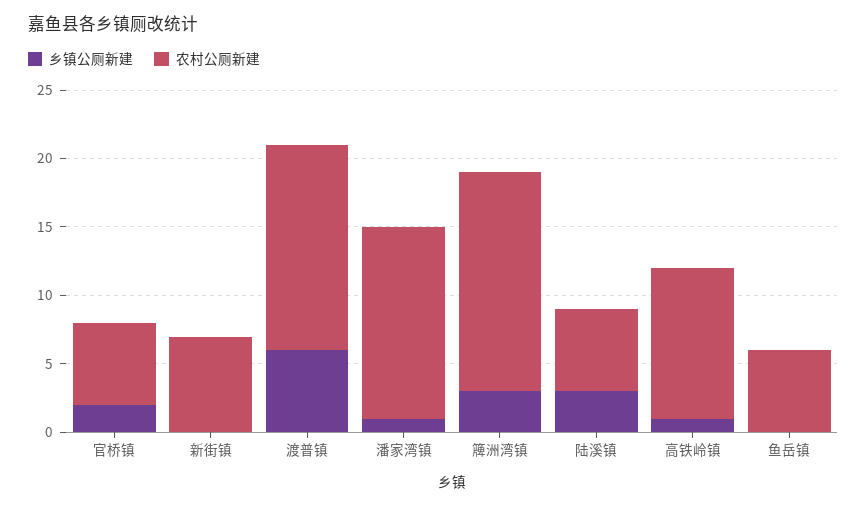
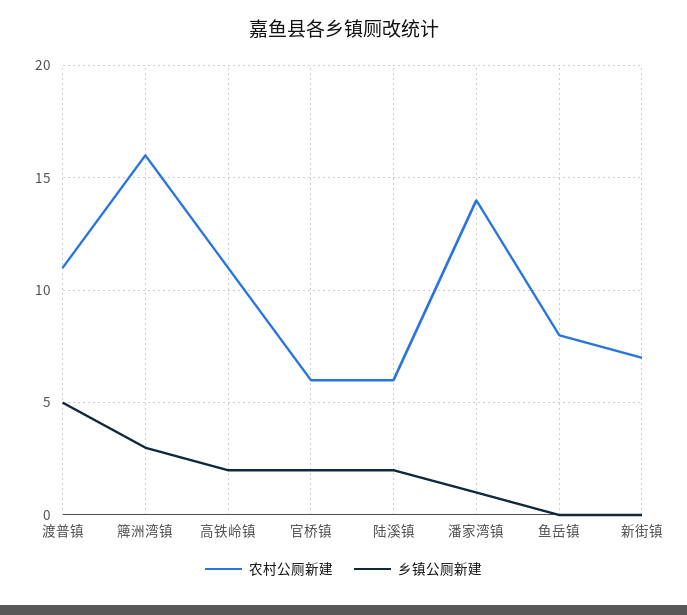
乡镇公厕新建, 渡普镇: 6 -> 5
农村公厕新建, 渡普镇: 15 -> 11
乡镇公厕新建, 陆溪镇: 3 -> 2
乡镇公厕新建, 高铁岭镇: 1 -> 2
农村公厕新建, 鱼岳镇: 6 -> 8

